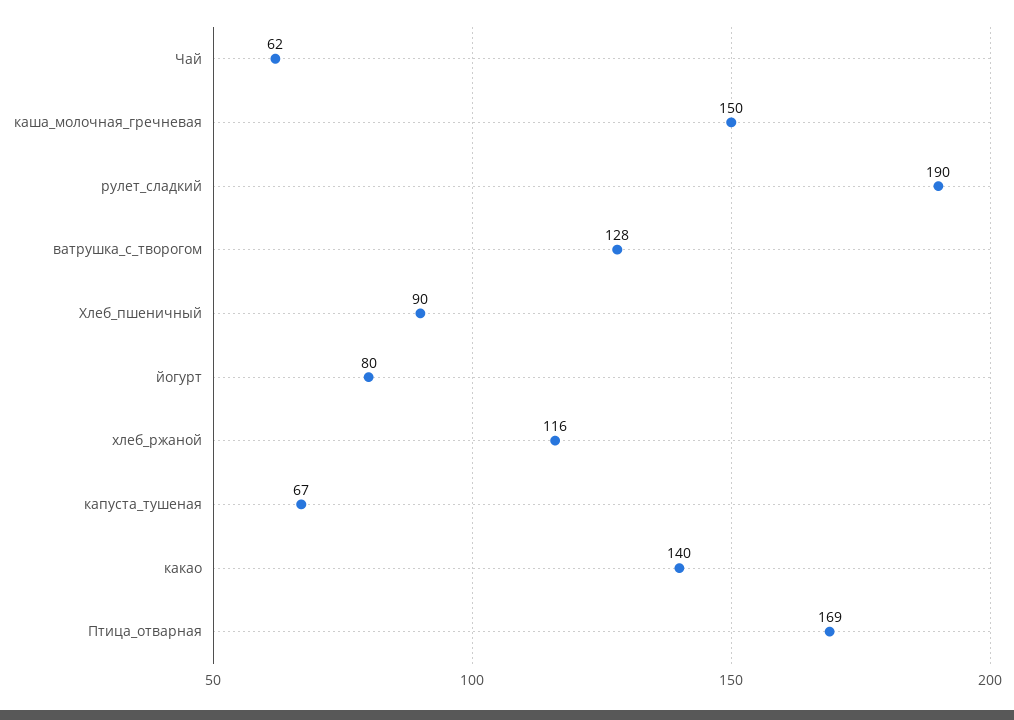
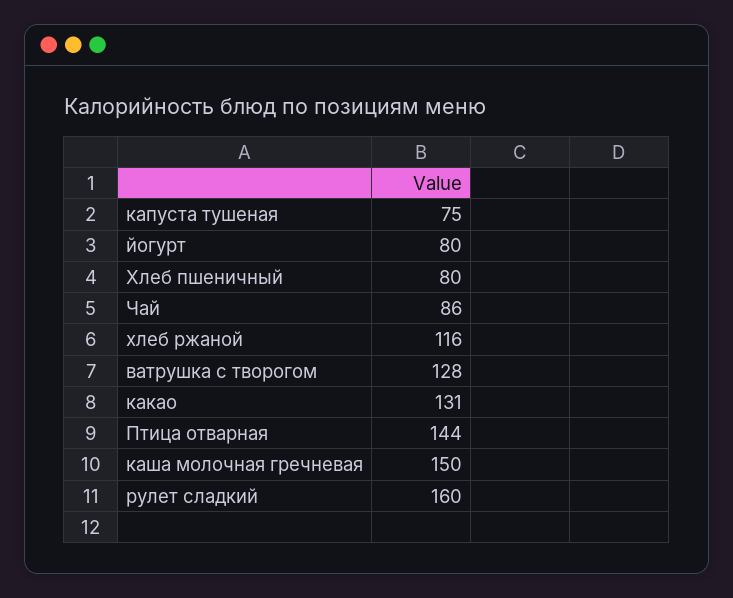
Чай: 62 -> 86
рулет_сладкий: 190 -> 160
Хлеб_пшеничный: 90 -> 80
капуста_тушеная: 67 -> 75
какао: 140 -> 131
Птица_отварная: 169 -> 144

